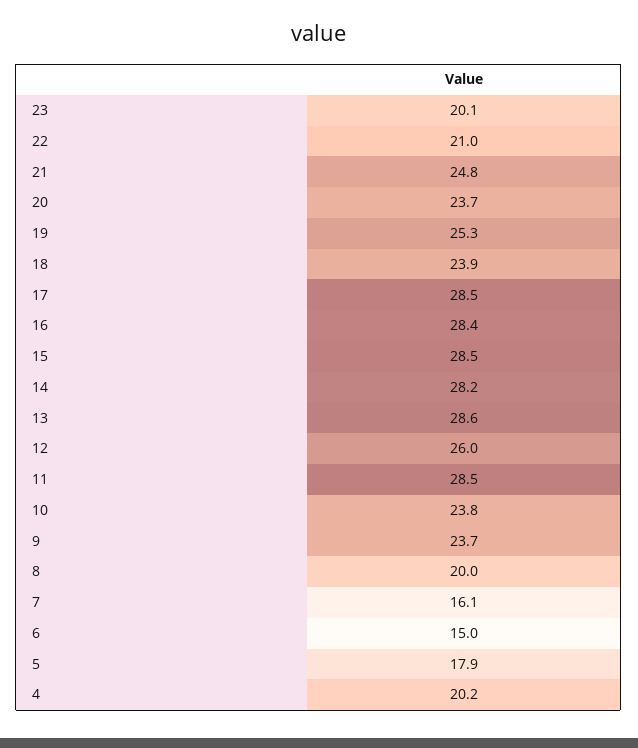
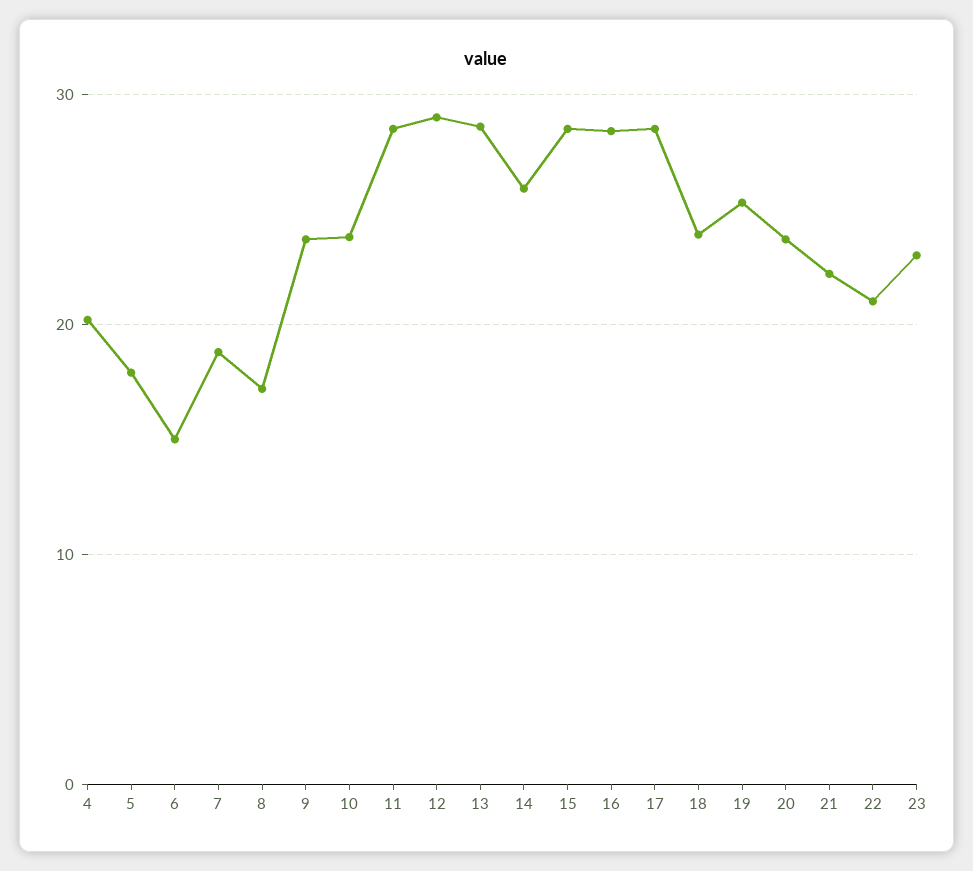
23: 20.1 -> 23
21: 24.8 -> 22
14: 28.2 -> 26
12: 26 -> 29
8: 20 -> 17
7: 16.1 -> 19

